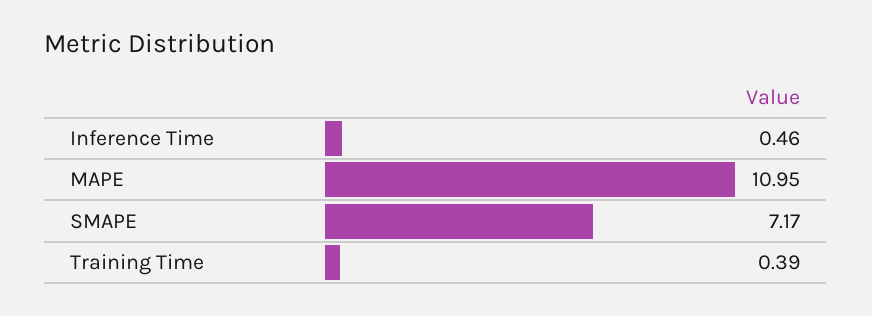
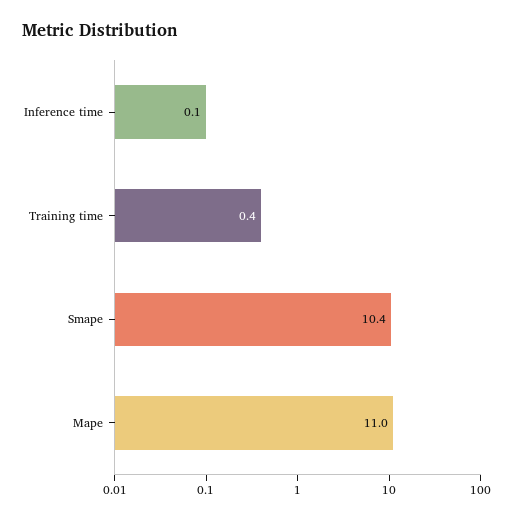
Inference Time: 0.46 -> 0.1
SMAPE: 7.17 -> 10.4

